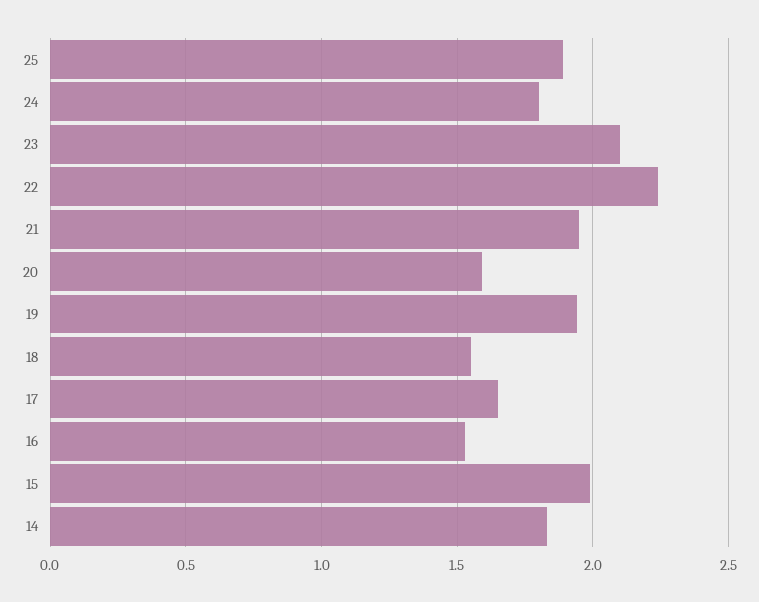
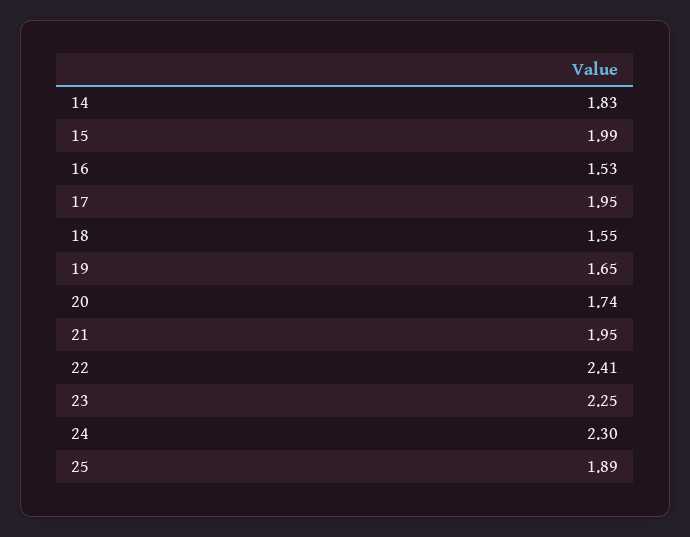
24: 1.8 -> 2.3
23: 2.1 -> 2.25
22: 2.25 -> 2.41
20: 1.6 -> 1.74
19: 1.95 -> 1.65
17: 1.65 -> 1.95

